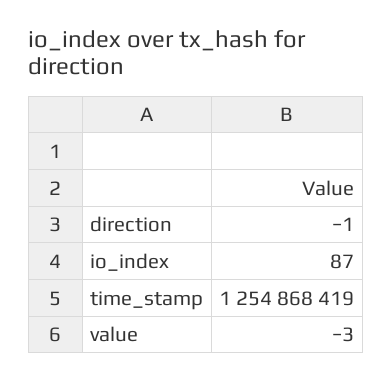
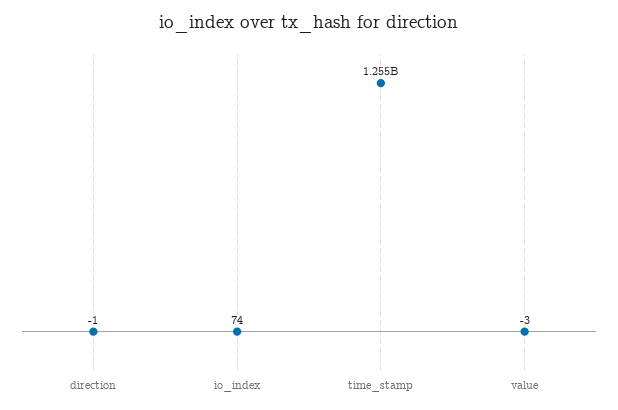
io_index: 87 -> 74

